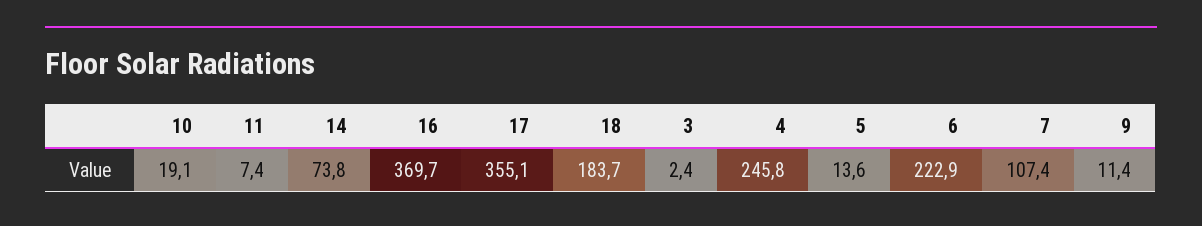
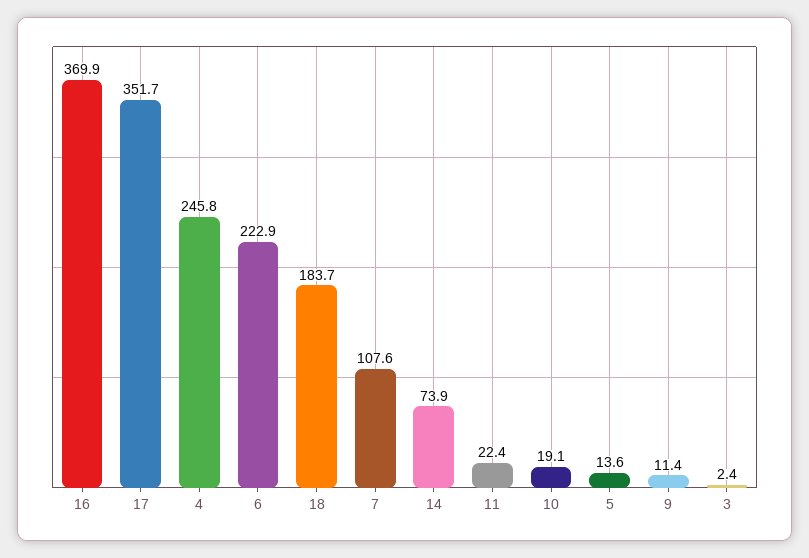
11: 7.4 -> 22.4
14: 73.8 -> 73.9
16: 369.7 -> 369.9
17: 355.1 -> 351.7
7: 107.4 -> 107.6

